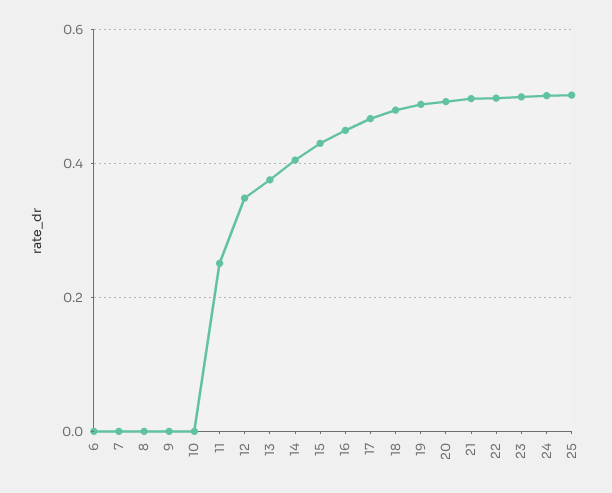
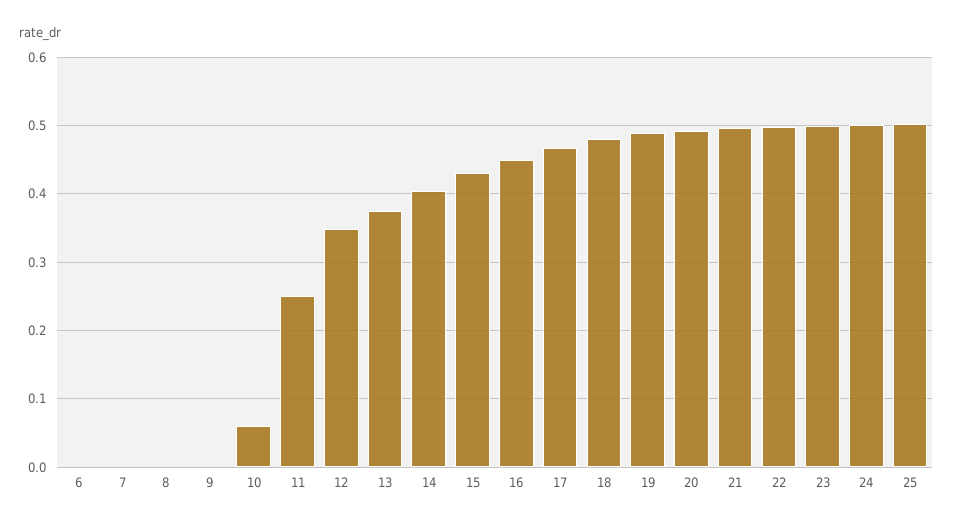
10: 0 -> 0.06

